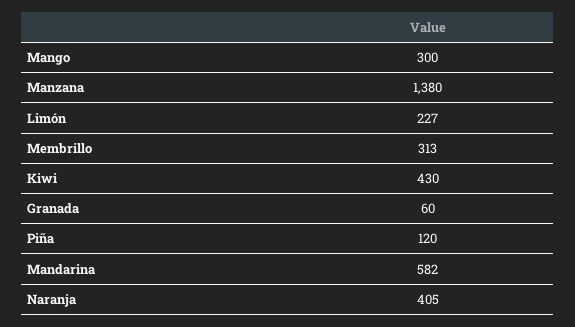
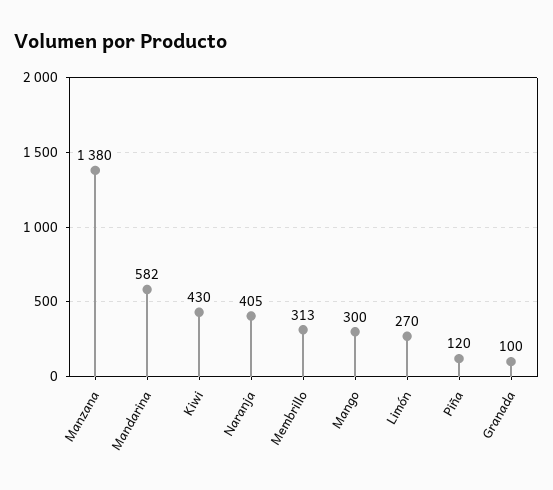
Limón: 227 -> 270
Granada: 60 -> 100

